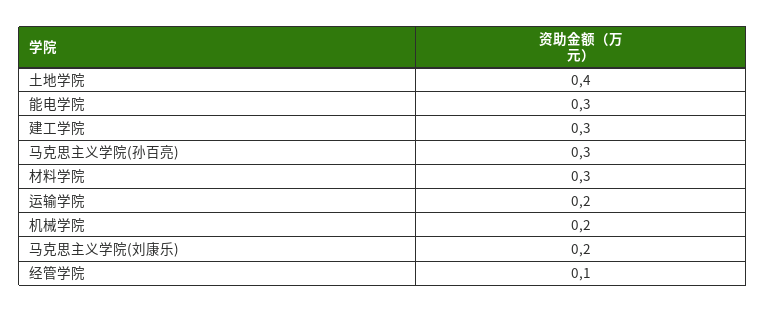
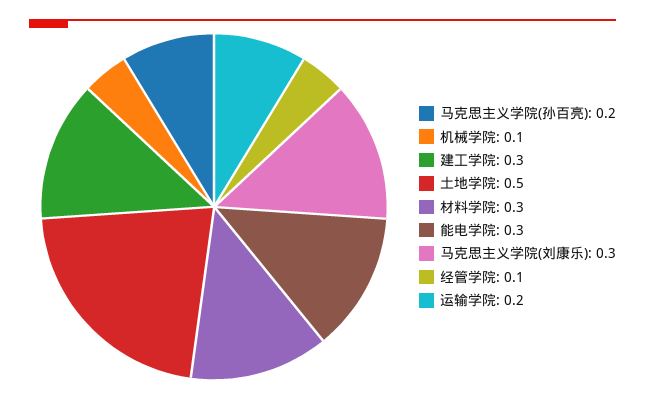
土地学院: 0.4 -> 0.5
马克思主义学院(孙百亮): 0.3 -> 0.2
机械学院: 0.2 -> 0.1
马克思主义学院(刘康乐): 0.2 -> 0.3

